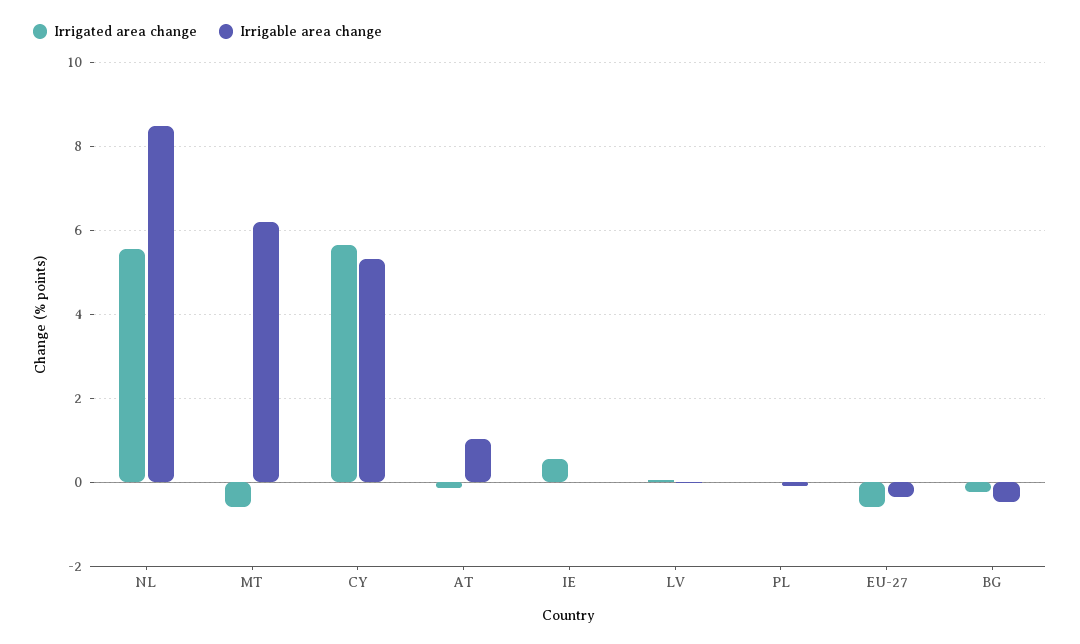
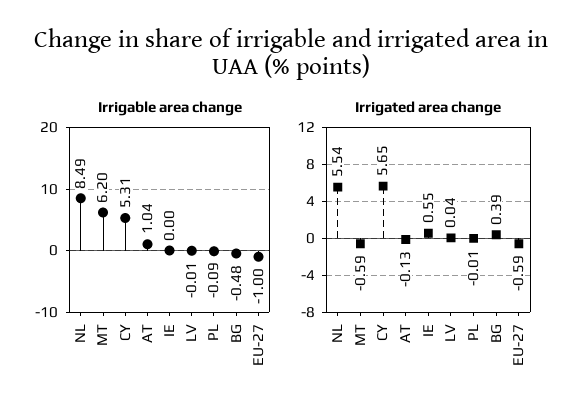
Irrigable area change, EU-27: -0.4 -> -1
Irrigated area change, BG: -0.2 -> 0.39

